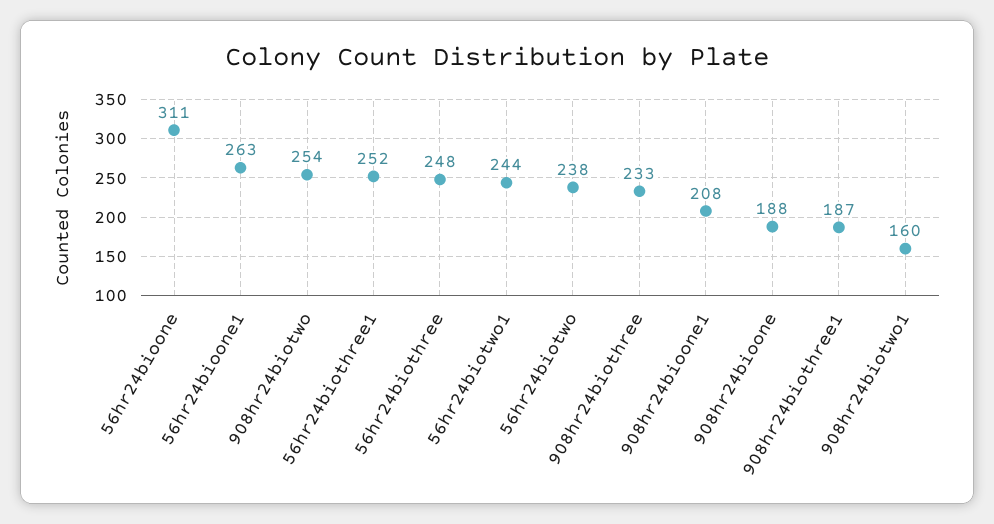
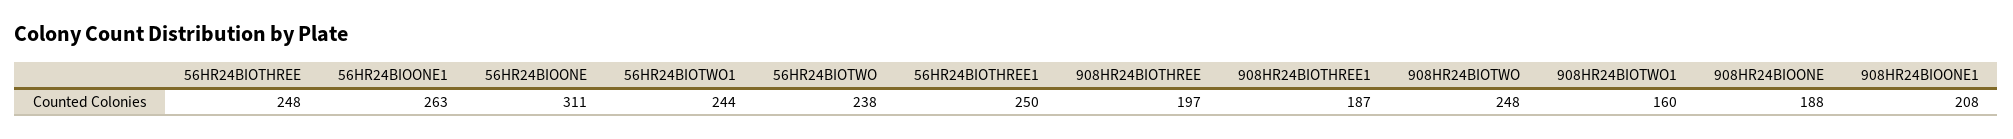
908hr24biotwo: 254 -> 248
56hr24biothree1: 252 -> 250
908hr24biothree: 233 -> 197

